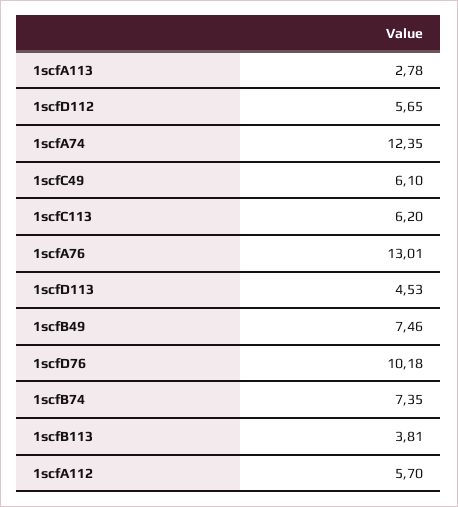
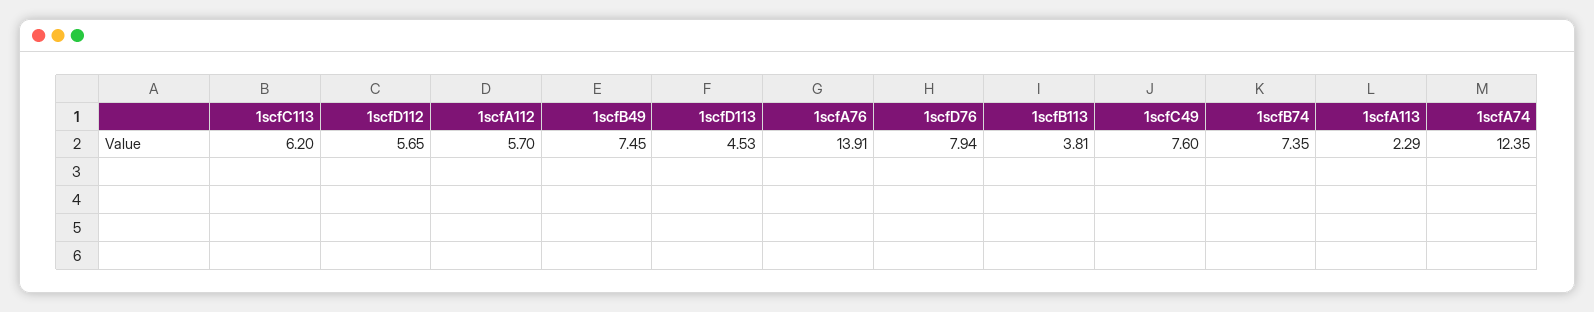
1scfA113: 2.78 -> 2.29
1scfC49: 6.1 -> 7.6
1scfA76: 13.01 -> 13.91
1scfB49: 7.46 -> 7.45
1scfD76: 10.18 -> 7.94

